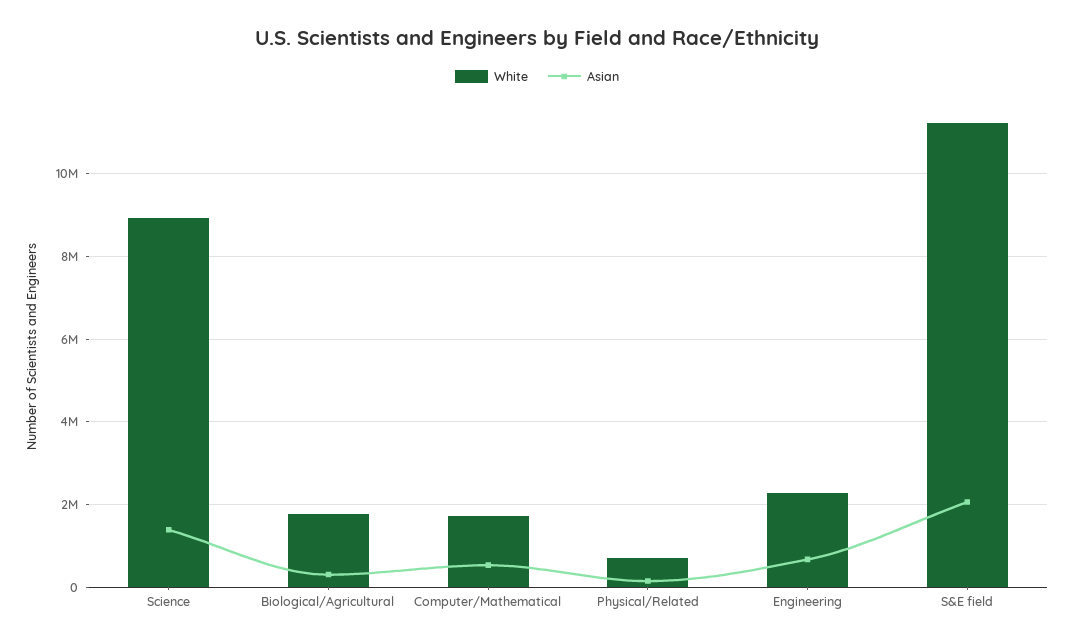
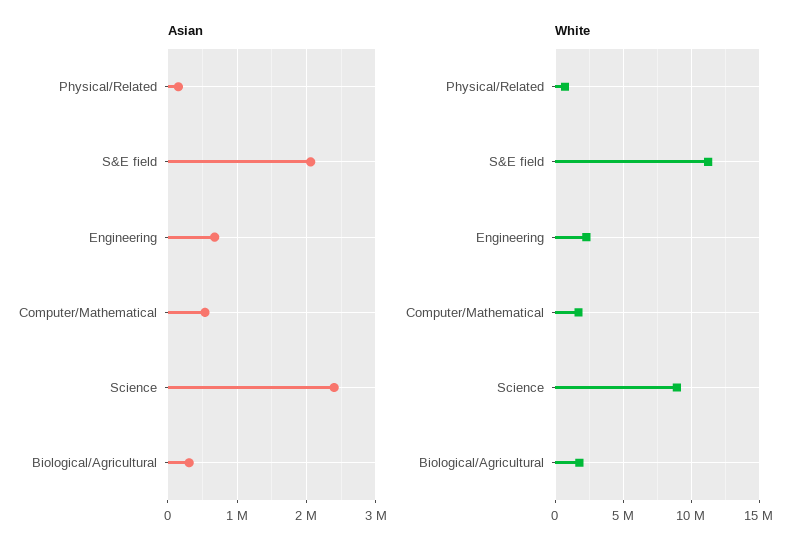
Asian, Science: 1400000 -> 2400000

